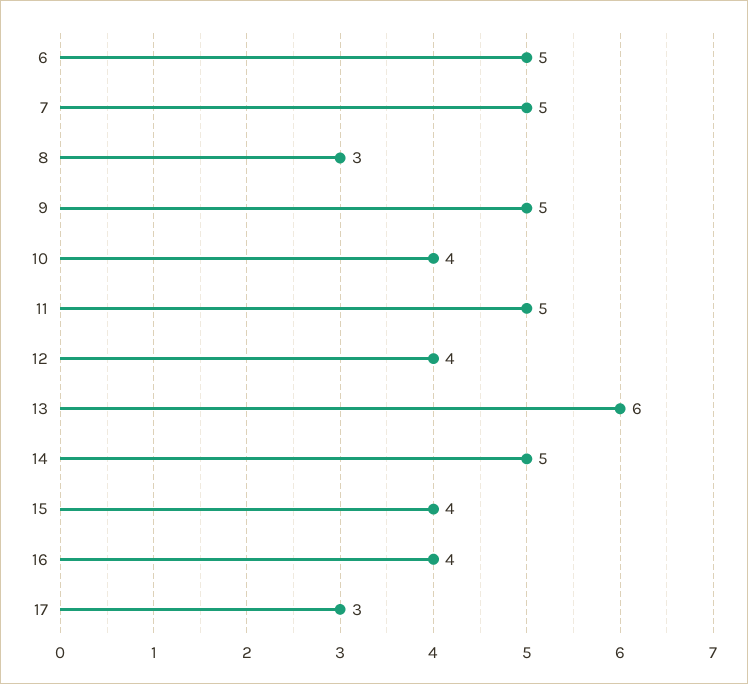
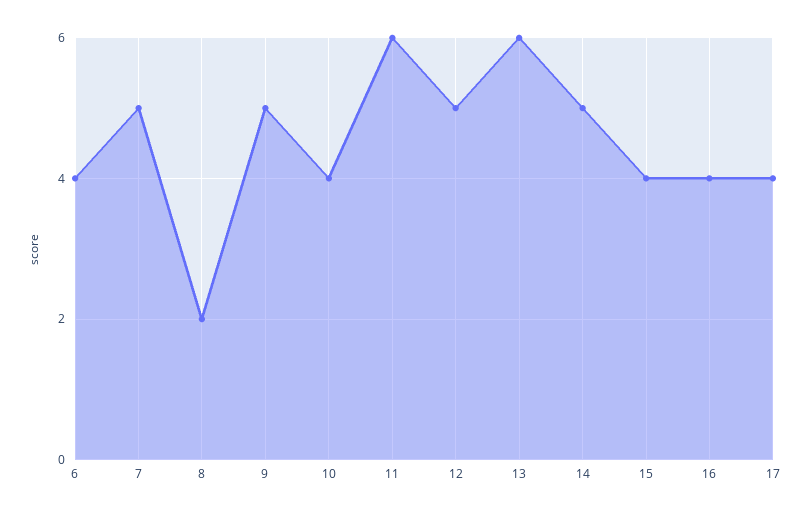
6: 5 -> 4
8: 3 -> 2
11: 5 -> 6
12: 4 -> 5
17: 3 -> 4

